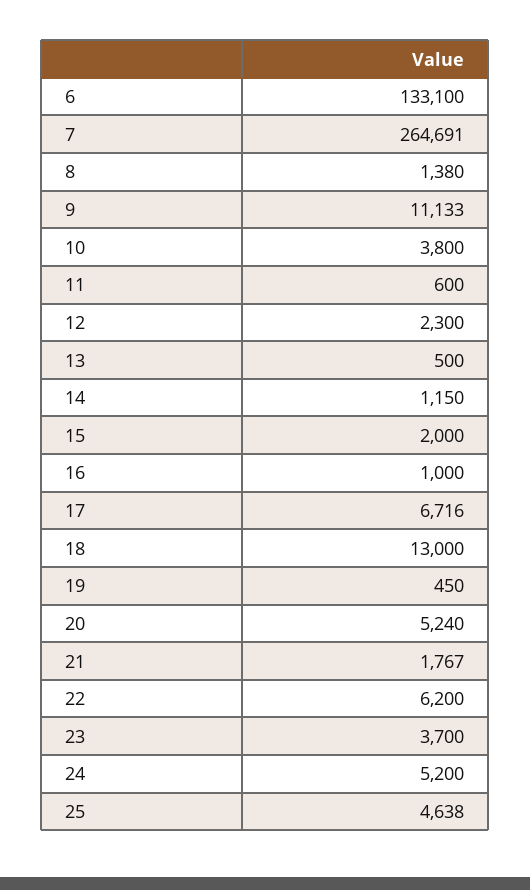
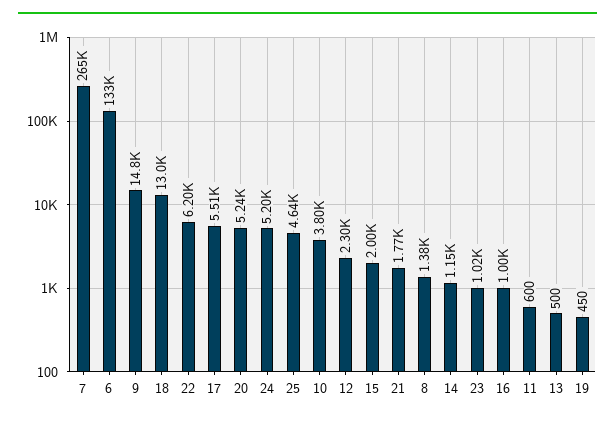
9: 11133 -> 14800
17: 6716 -> 5510
23: 3700 -> 1020

